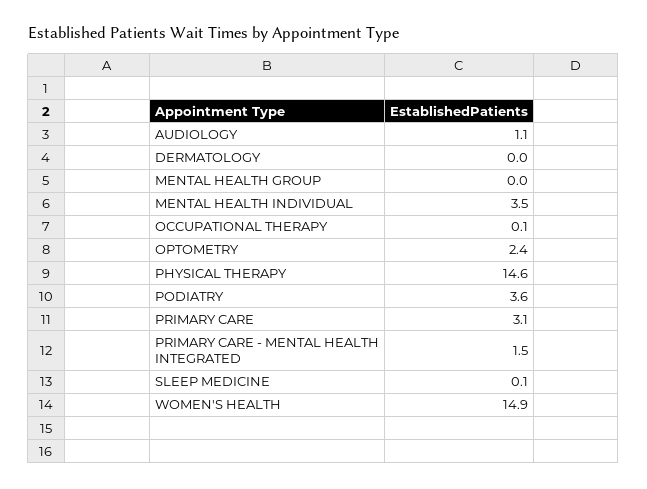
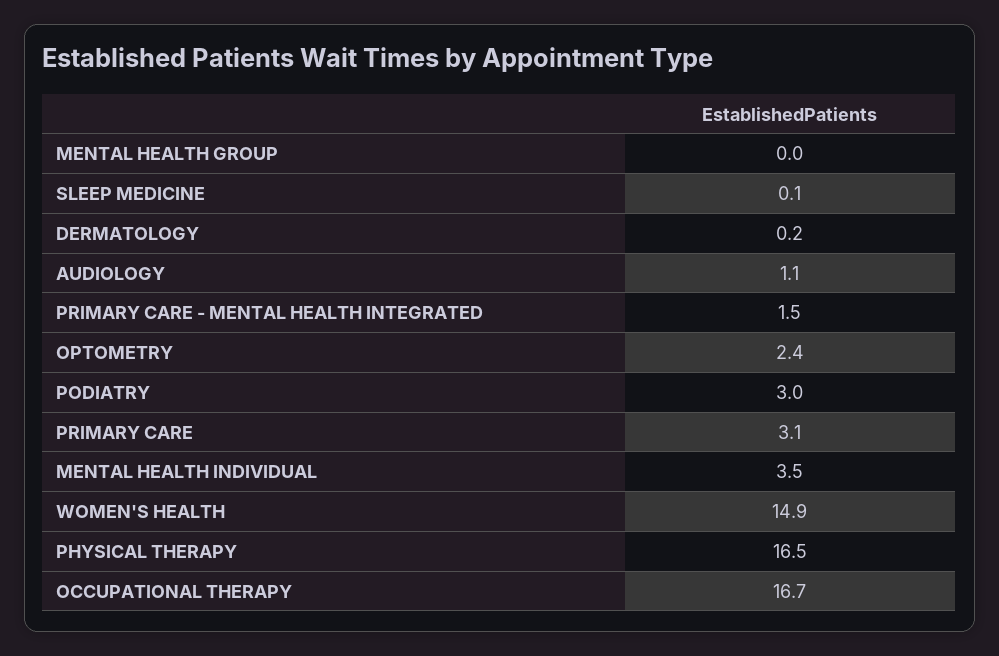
DERMATOLOGY: 0 -> 0.2
OCCUPATIONAL THERAPY: 0.1 -> 16.7
PHYSICAL THERAPY: 14.6 -> 16.5
PODIATRY: 3.6 -> 3

